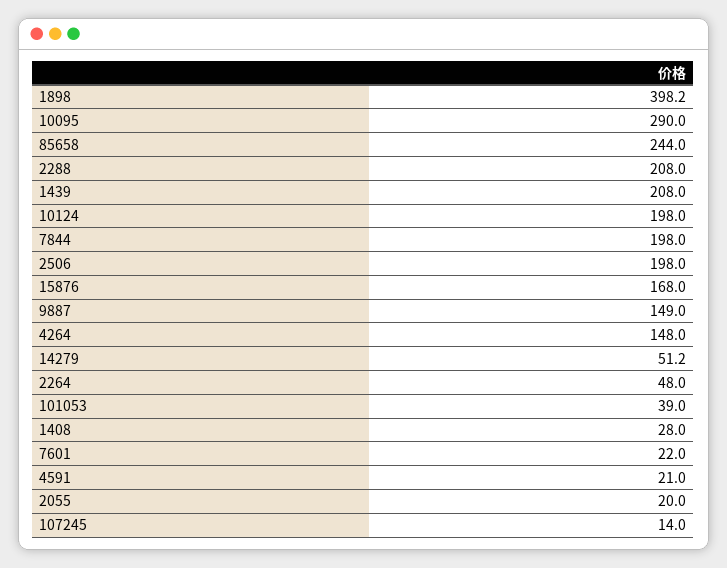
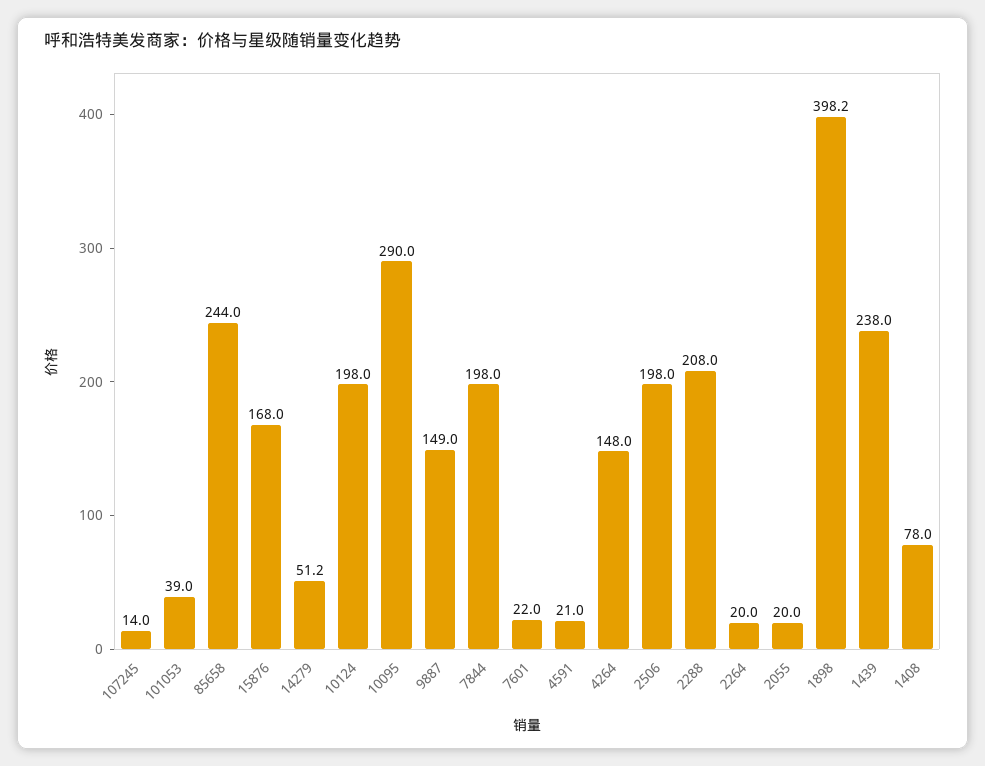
1439: 208 -> 238
2264: 48 -> 20
1408: 28 -> 78

